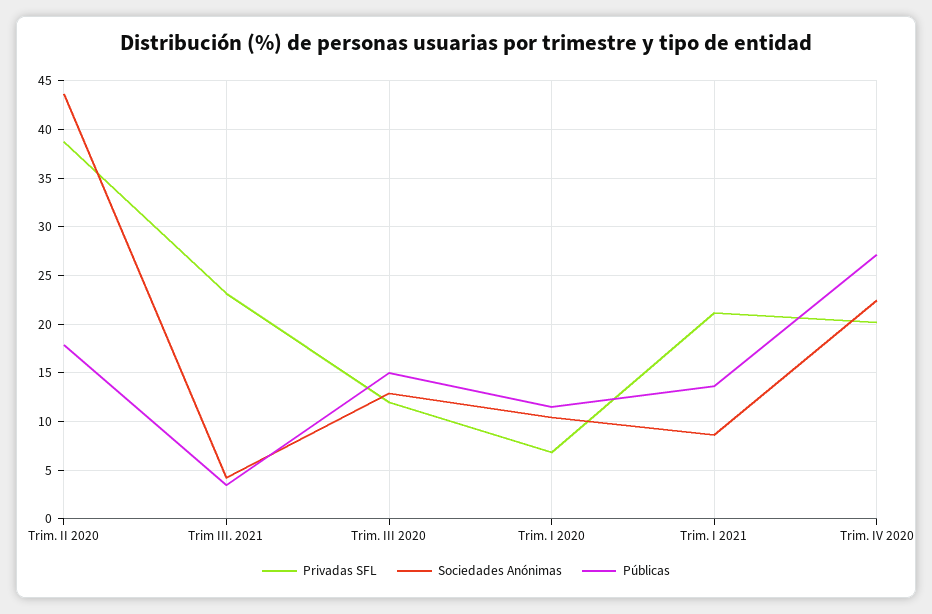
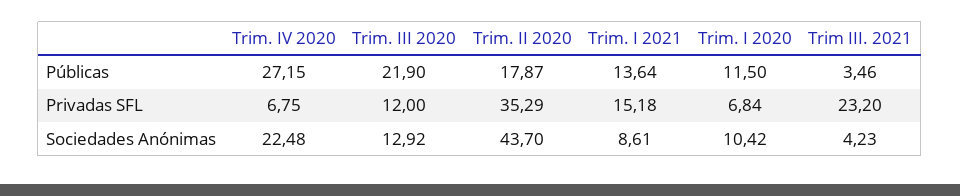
Privadas SFL, Trim. II 2020: 39 -> 35.29
Públicas, Trim. III 2020: 15 -> 21.9
Privadas SFL, Trim. I 2021: 21 -> 15.18
Privadas SFL, Trim. IV 2020: 20 -> 6.75

